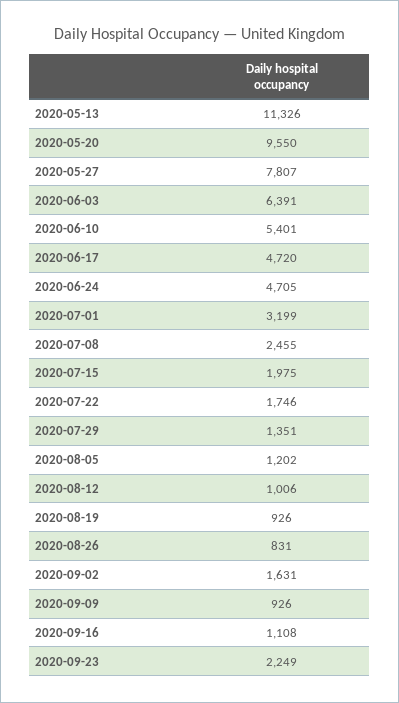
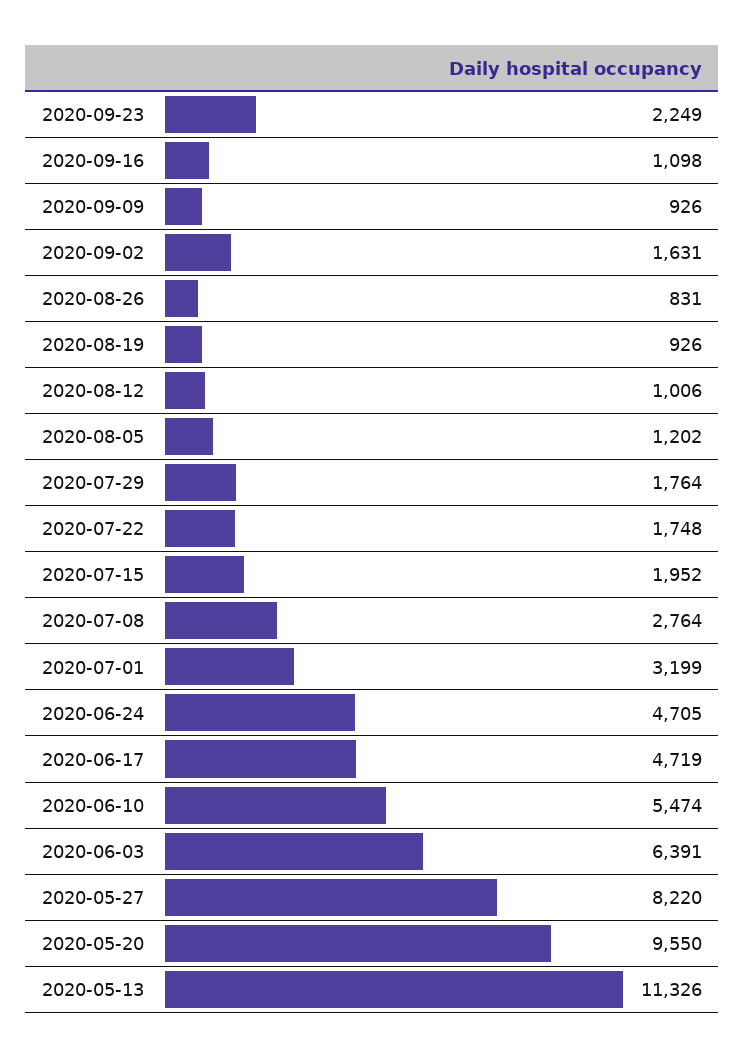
2020-05-27: 7807 -> 8220
2020-06-10: 5401 -> 5474
2020-06-17: 4720 -> 4719
2020-07-08: 2455 -> 2764
2020-07-15: 1975 -> 1952
2020-07-22: 1746 -> 1748
2020-07-29: 1351 -> 1764
2020-09-16: 1108 -> 1098

